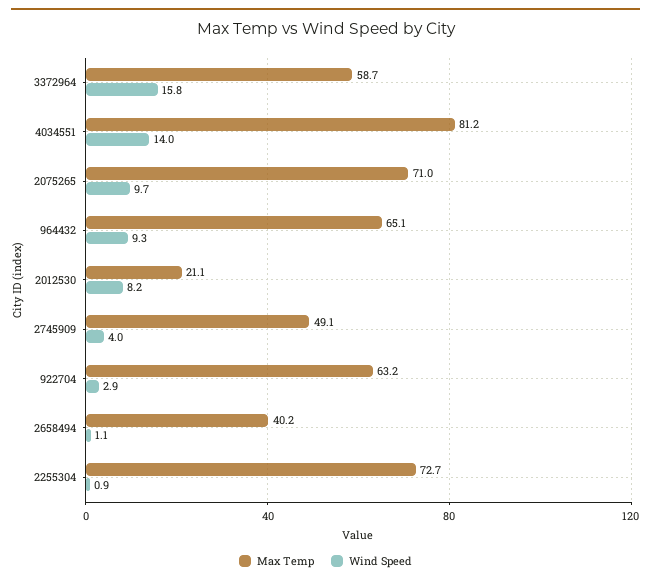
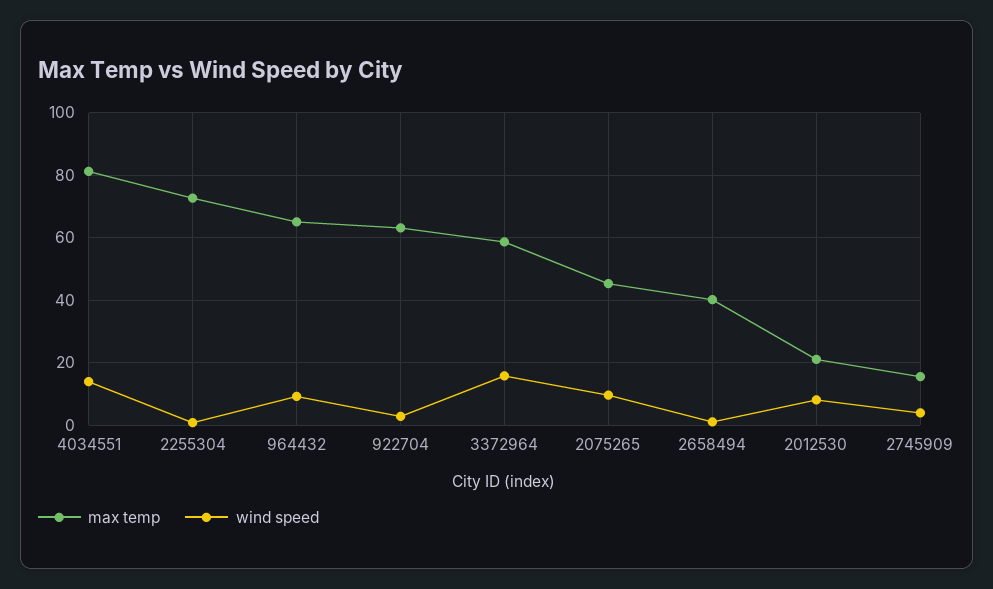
Max Temp, 2075265: 71 -> 46
Max Temp, 2745909: 49.1 -> 16

